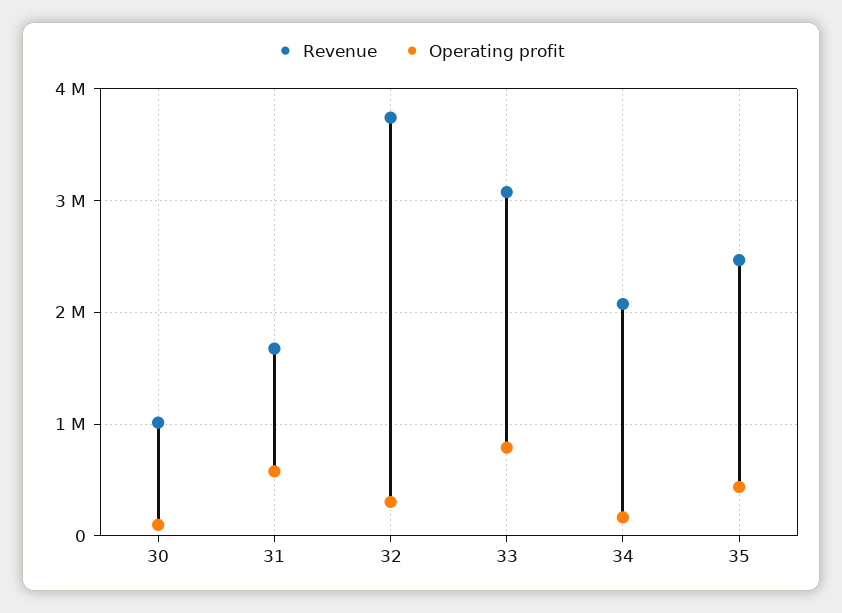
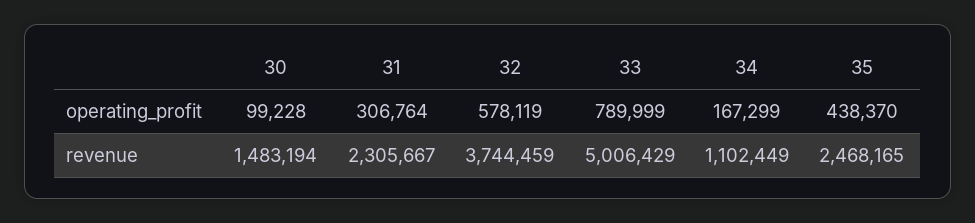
Revenue, 30: 1000000 -> 1483194
Revenue, 31: 1700000 -> 2305667
Operating profit, 31: 600000 -> 306764
Operating profit, 32: 300000 -> 578119
Revenue, 33: 3100000 -> 5006429
Revenue, 34: 2100000 -> 1102449

